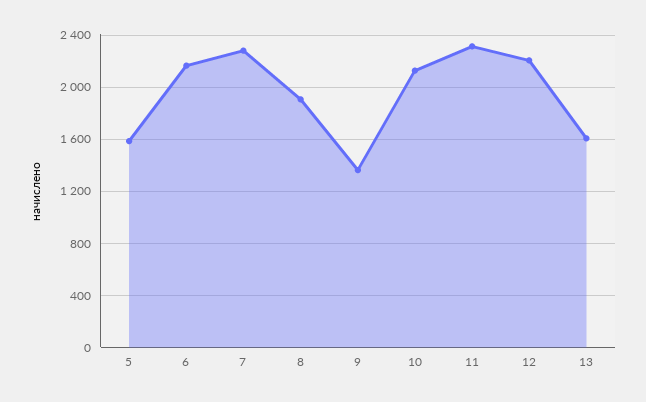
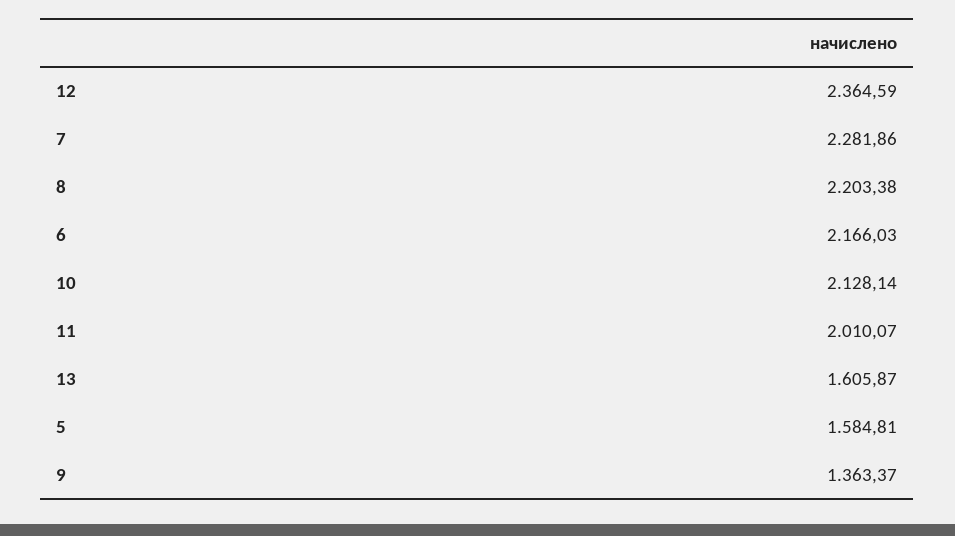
8: 1900 -> 2203.38
11: 2300 -> 2010.07
12: 2200 -> 2364.59

